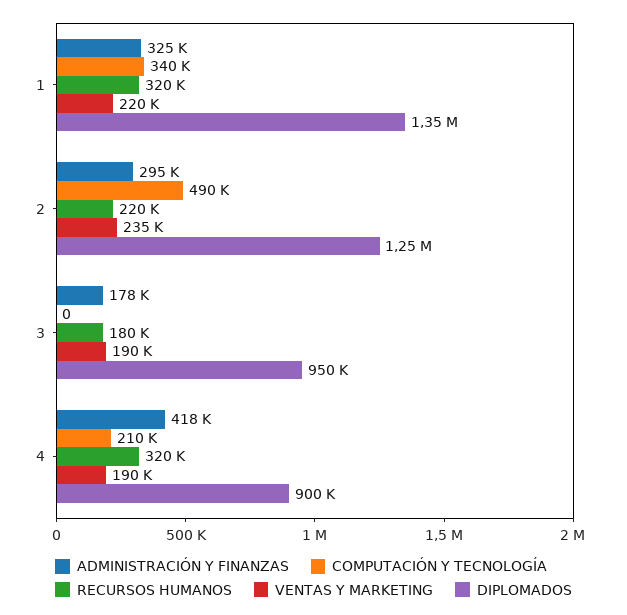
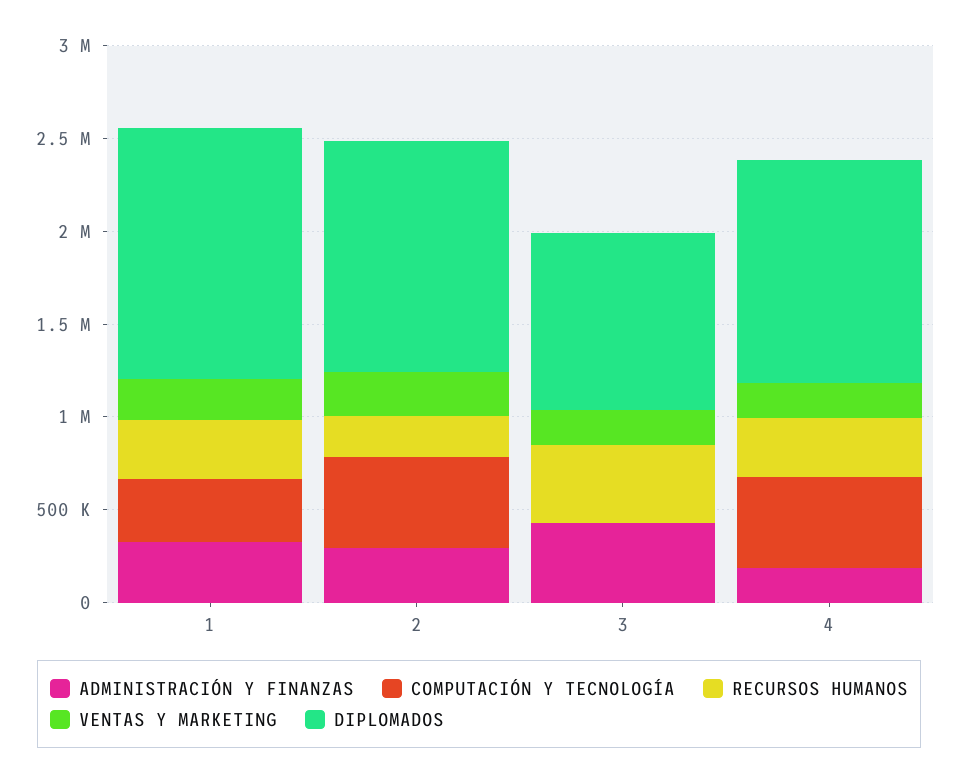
ADMINISTRACIÓN Y FINANZAS, 3: 178000 -> 400000
RECURSOS HUMANOS, 3: 180000 -> 400000
ADMINISTRACIÓN Y FINANZAS, 4: 418000 -> 200000
COMPUTACIÓN Y TECNOLOGÍA, 4: 210000 -> 500000
DIPLOMADOS, 4: 900000 -> 1200000

